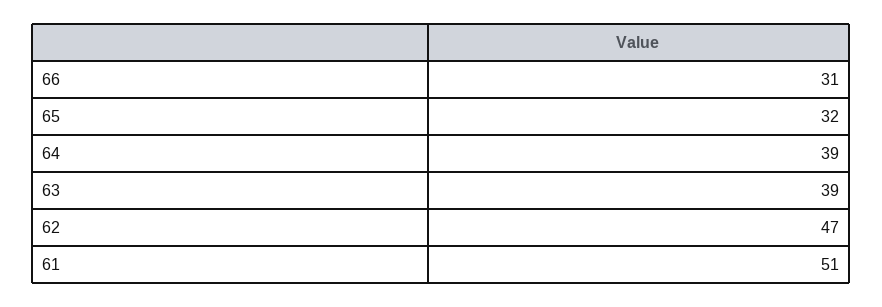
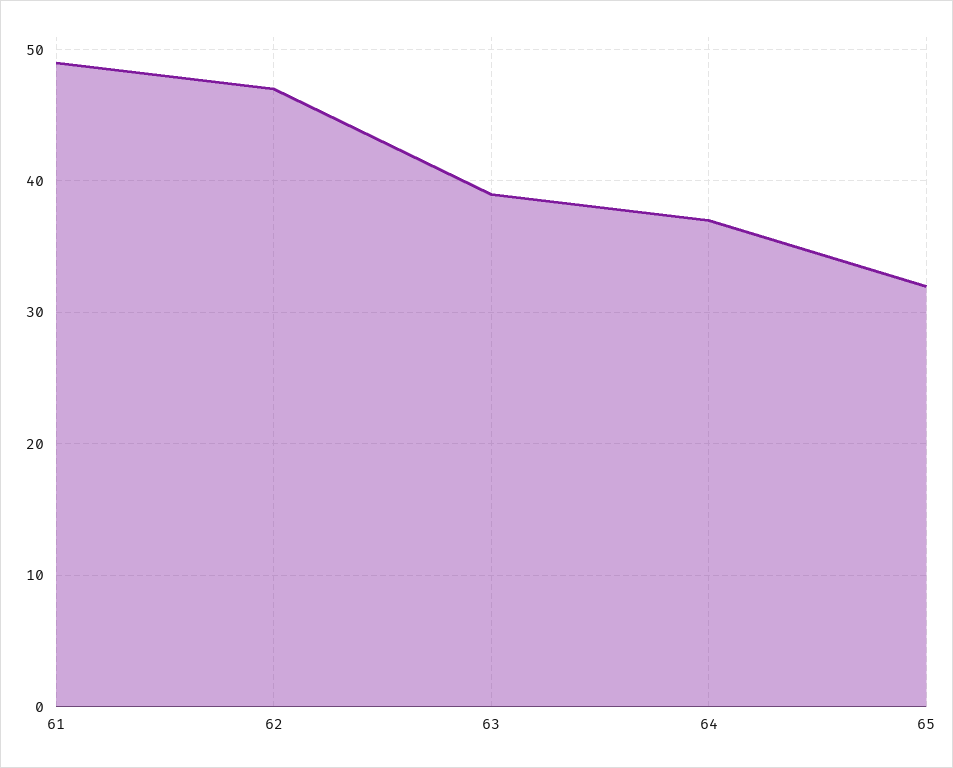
66: 31 -> none
64: 39 -> 37
61: 51 -> 49

